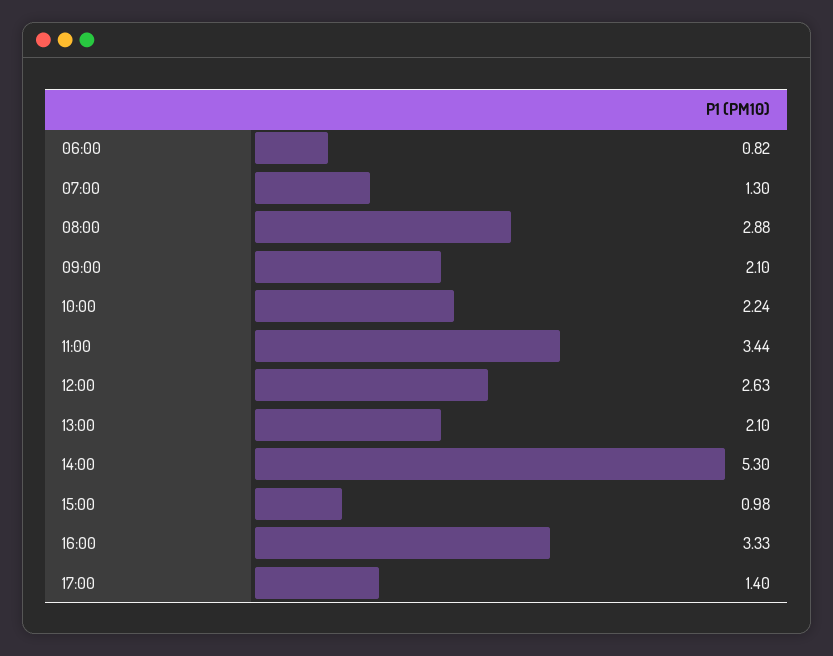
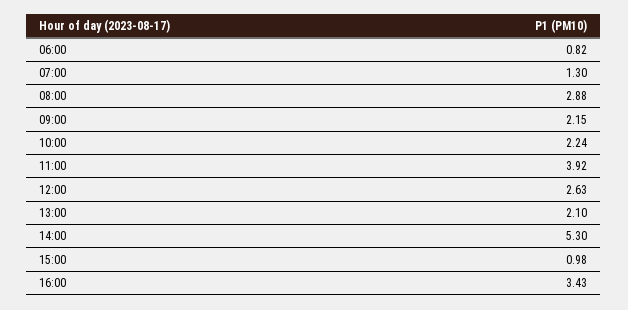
09:00: 2.1 -> 2.15
11:00: 3.44 -> 3.92
16:00: 3.33 -> 3.43
17:00: 1.4 -> none

